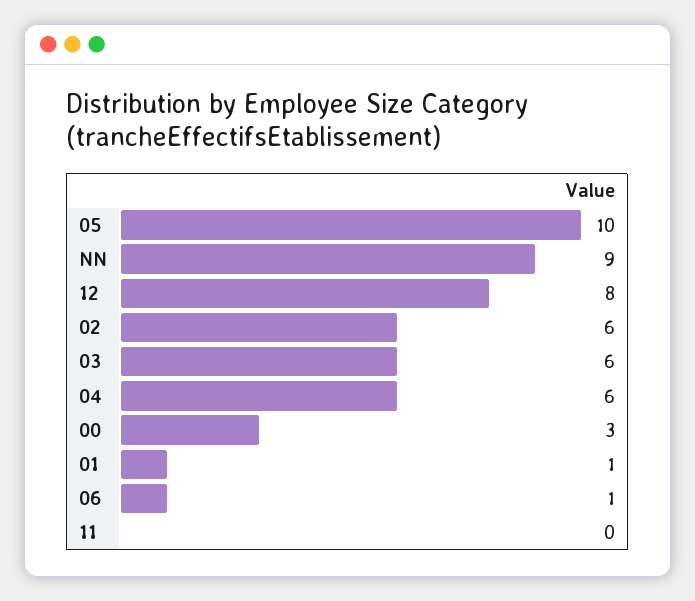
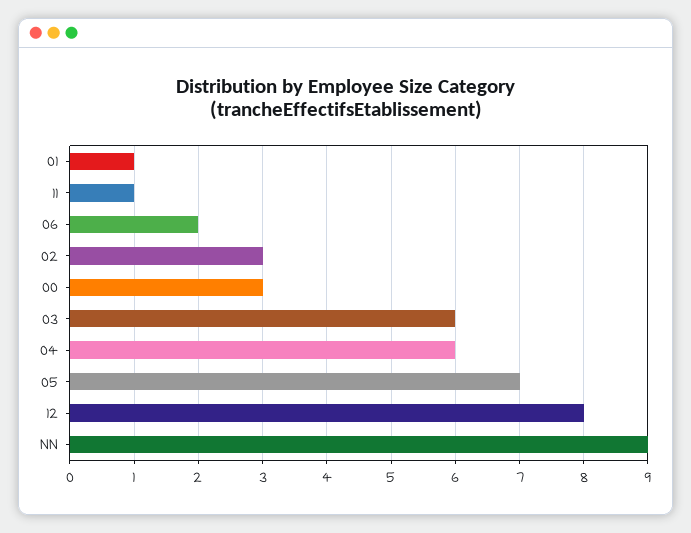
05: 10 -> 7
02: 6 -> 3
06: 1 -> 2
11: 0 -> 1

